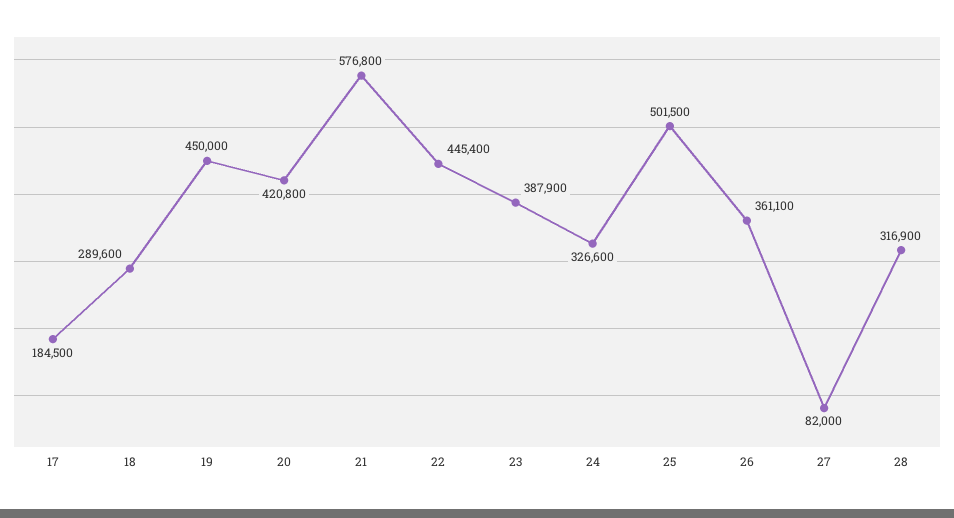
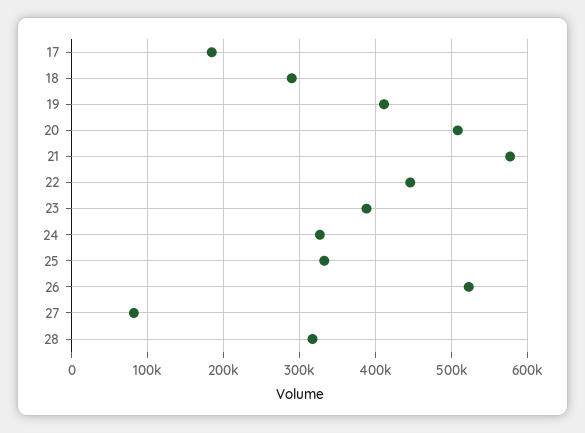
19: 450000 -> 410000
20: 420800 -> 510000
25: 501500 -> 330000
26: 361100 -> 520000

